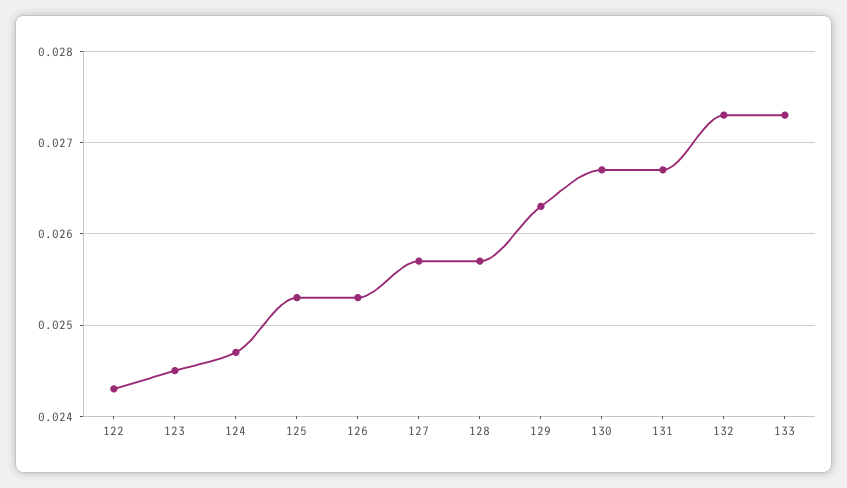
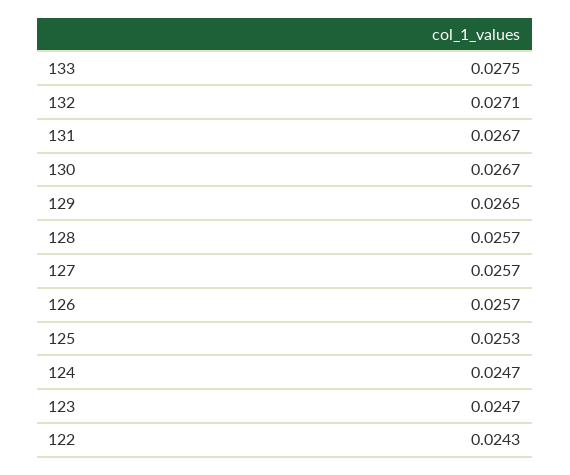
123: 0.0245 -> 0.0247
126: 0.0253 -> 0.0257
129: 0.0263 -> 0.0265
132: 0.0273 -> 0.0271
133: 0.0273 -> 0.0275

